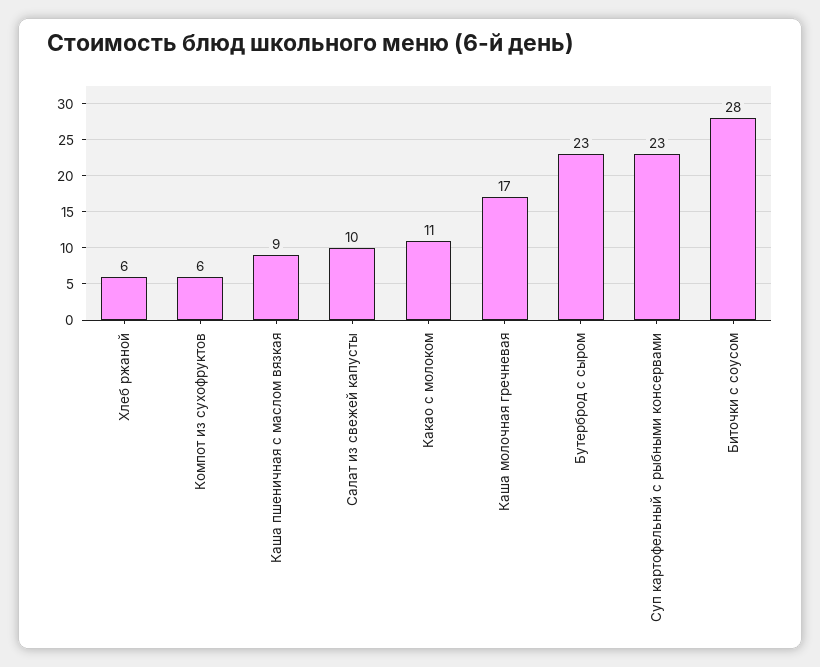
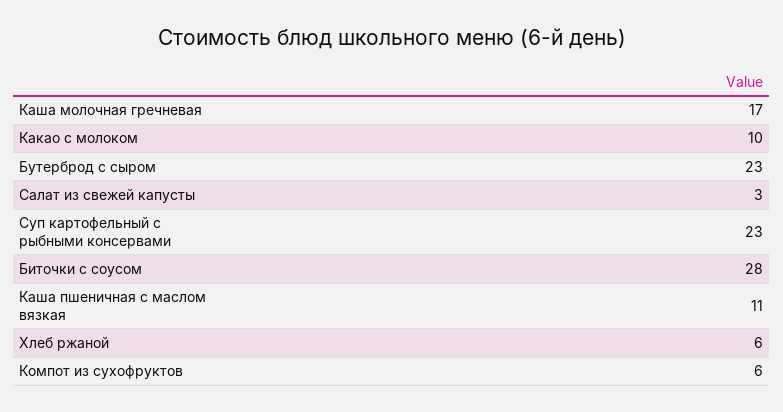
Каша пшеничная с маслом вязкая: 9 -> 11
Салат из свежей капусты: 10 -> 3
Какао с молоком: 11 -> 10

